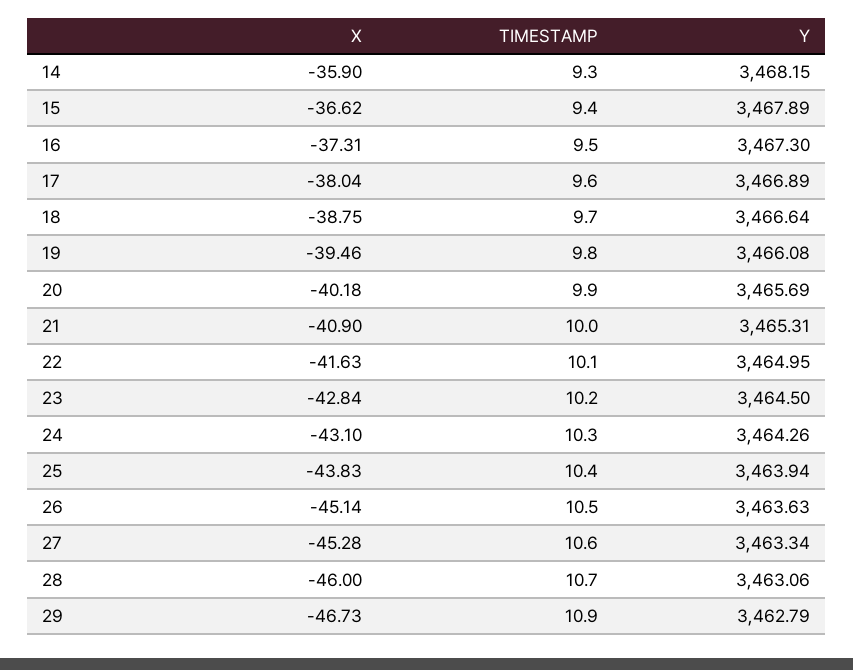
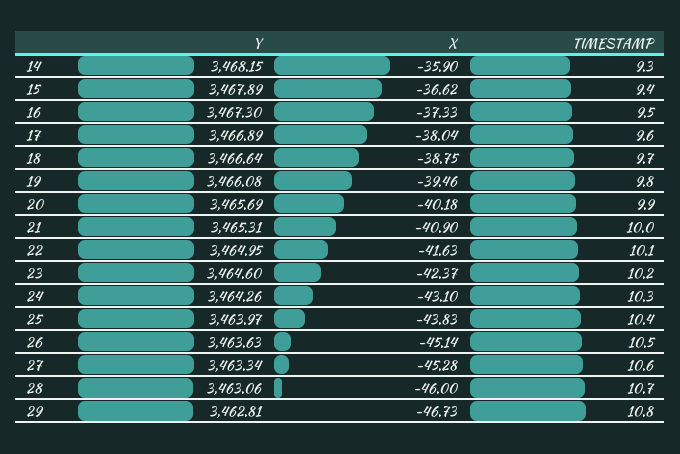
X, 16: -37.31 -> -37.33
X, 23: -42.84 -> -42.37
Y, 23: 3464.5 -> 3464.6
Y, 25: 3463.94 -> 3463.97
TIMESTAMP, 29: 10.9 -> 10.8
Y, 29: 3462.79 -> 3462.81

